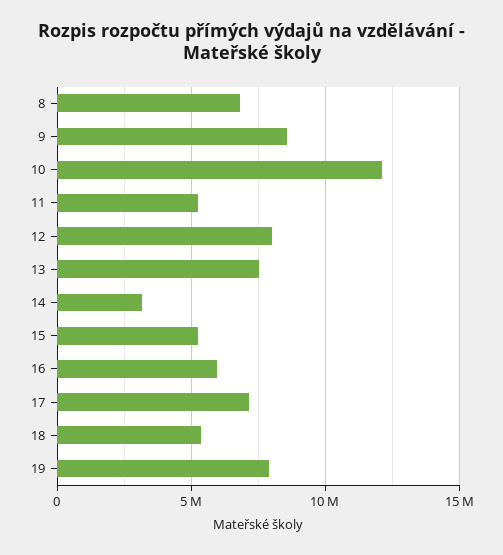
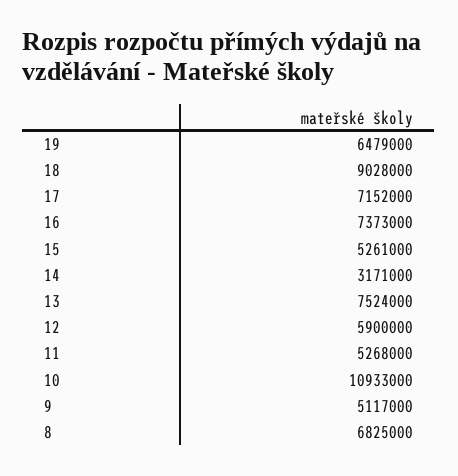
9: 8500000 -> 5117000
10: 12000000 -> 10933000
12: 8000000 -> 5900000
16: 6000000 -> 7373000
18: 5500000 -> 9028000
19: 8000000 -> 6479000

